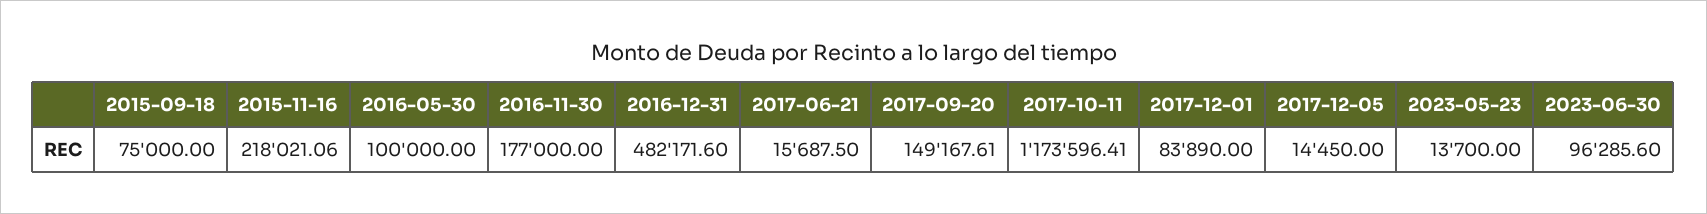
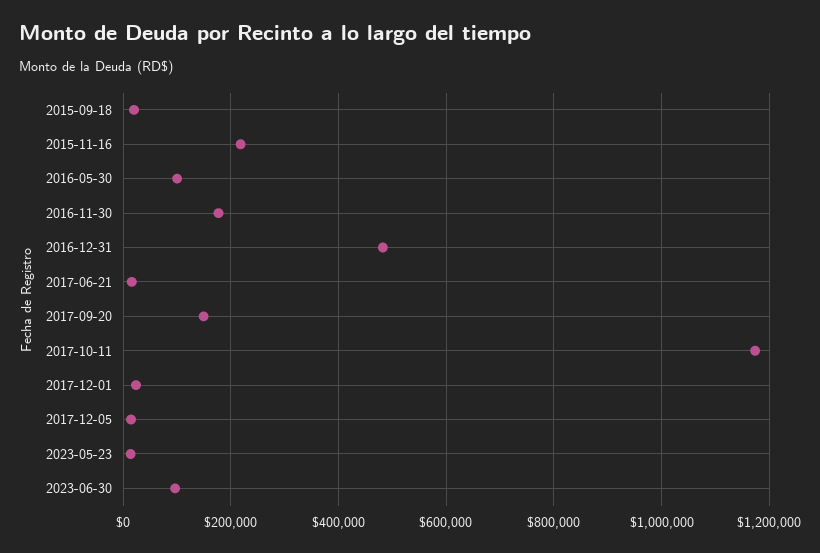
2015-09-18: 75000 -> 20000
2017-12-01: 83890 -> 20000

